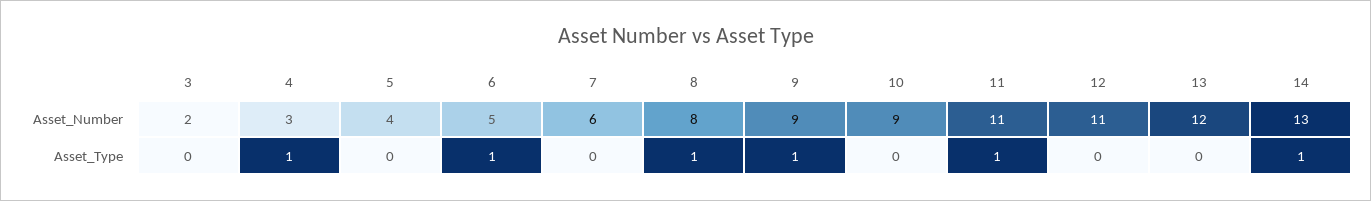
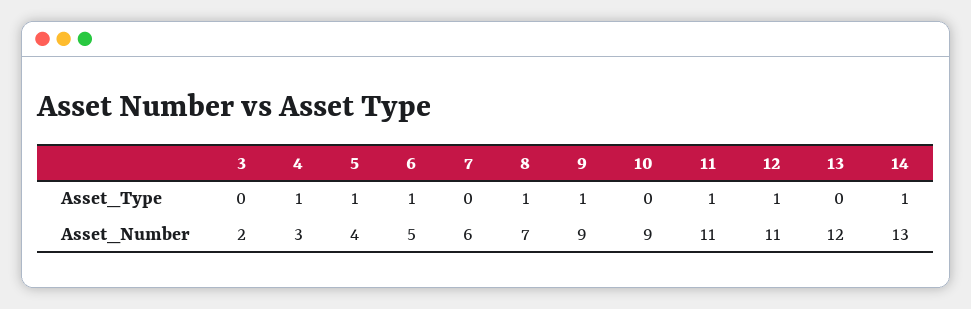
8, Asset_Number: 8 -> 7
5, Asset_Type: 0 -> 1
12, Asset_Type: 0 -> 1

